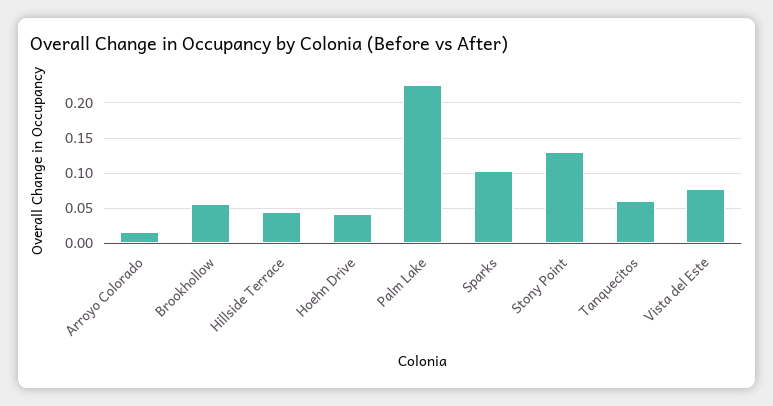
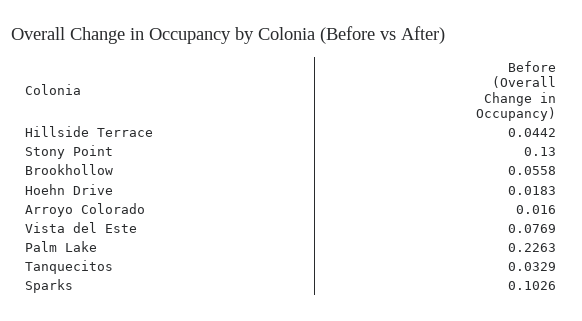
Hoehn Drive: 0.04 -> 0.0183
Tanquecitos: 0.06 -> 0.0329

